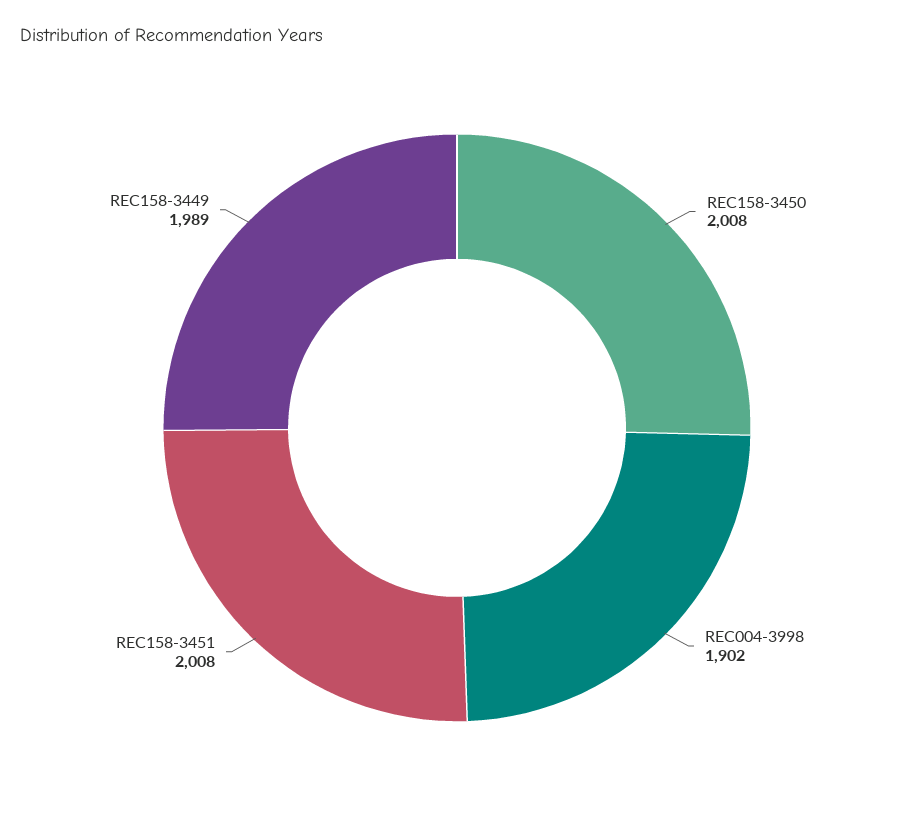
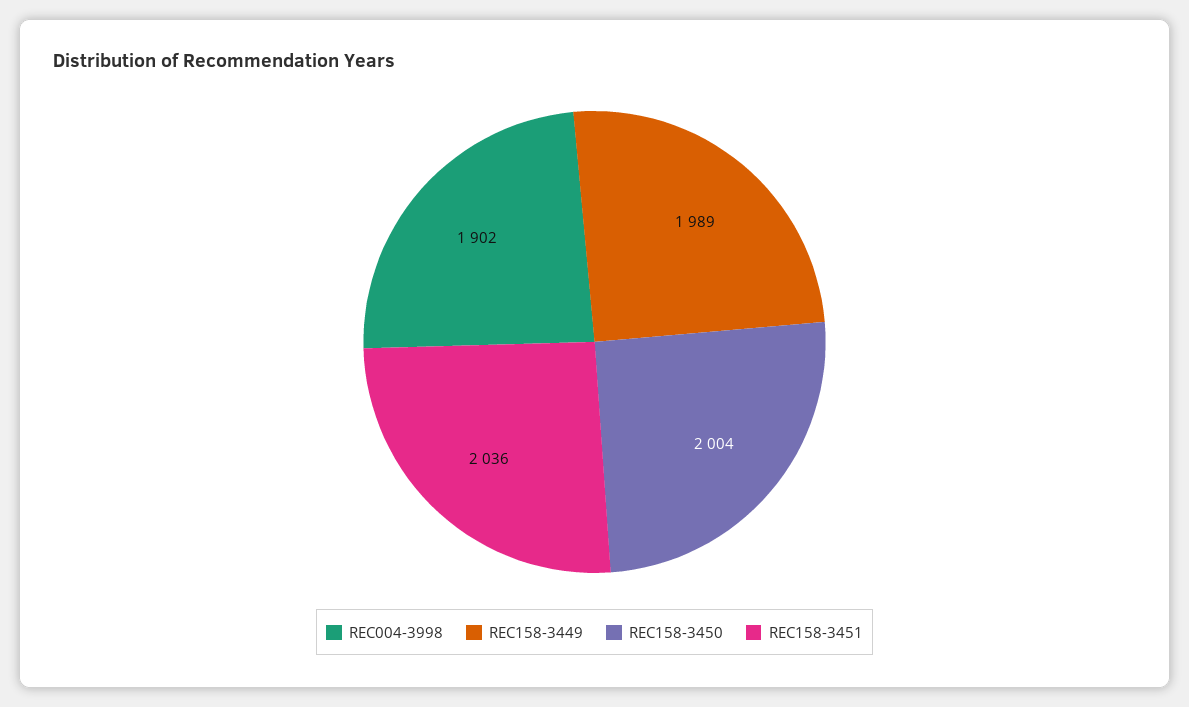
REC158-3450: 2008 -> 2004
REC158-3451: 2008 -> 2036

